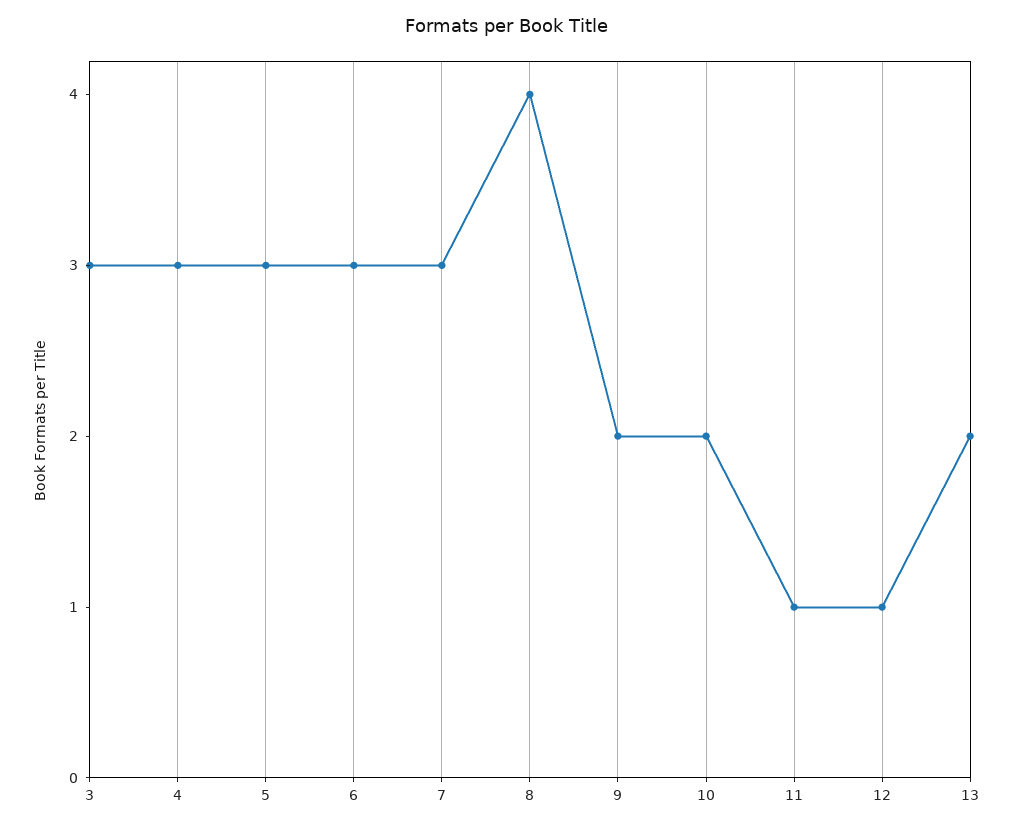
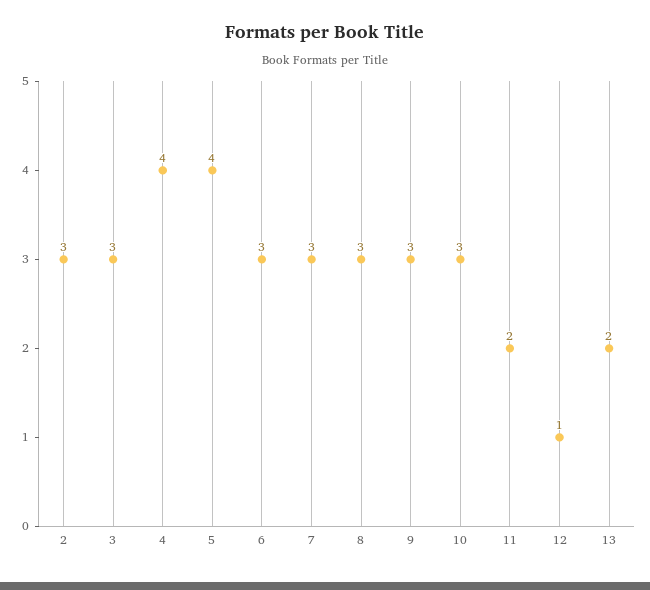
4: 3 -> 4
5: 3 -> 4
8: 4 -> 3
9: 2 -> 3
10: 2 -> 3
11: 1 -> 2
2: none -> 3

